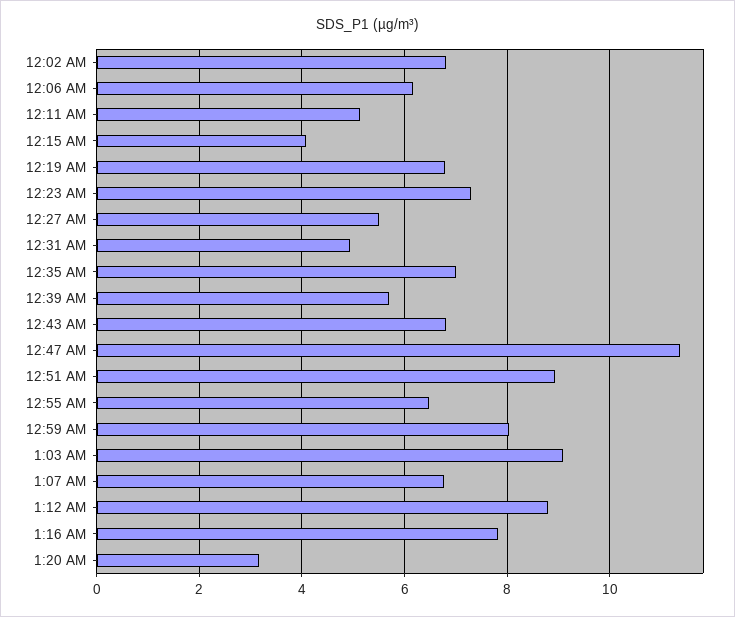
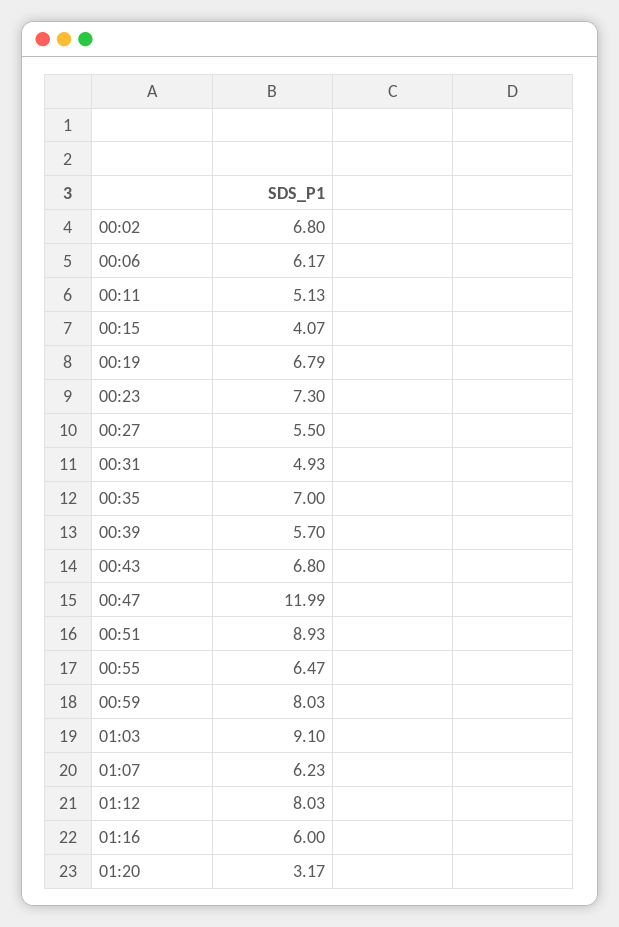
12:47 AM: 11.4 -> 11.99
1:07 AM: 6.8 -> 6.23
1:12 AM: 8.8 -> 8.03
1:16 AM: 7.8 -> 6

